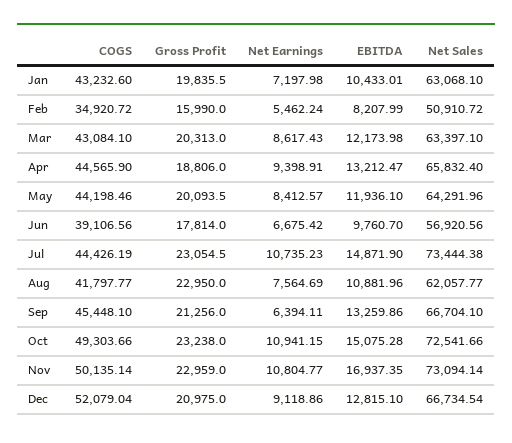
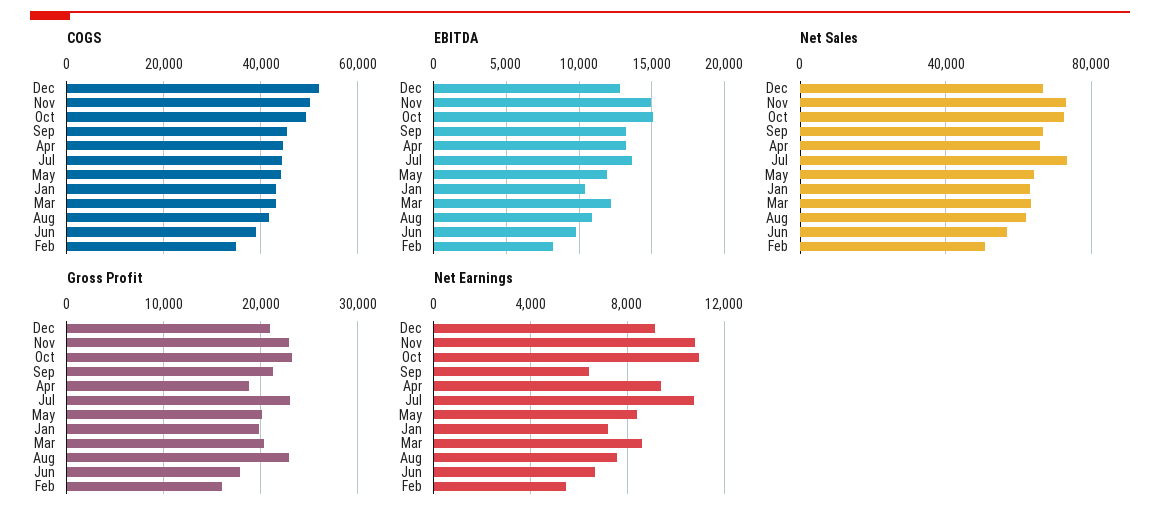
EBITDA, Jul: 14871.9 -> 13500
EBITDA, Nov: 16937.35 -> 15000

